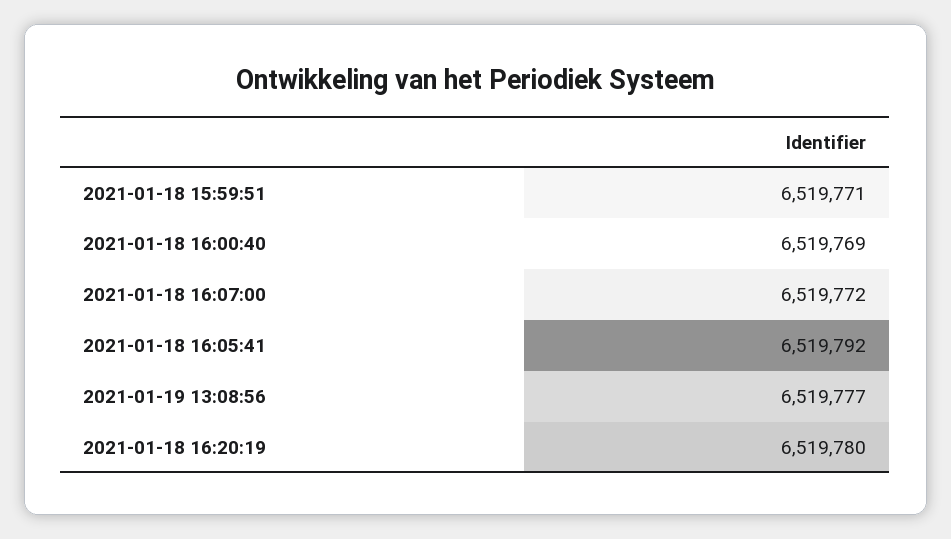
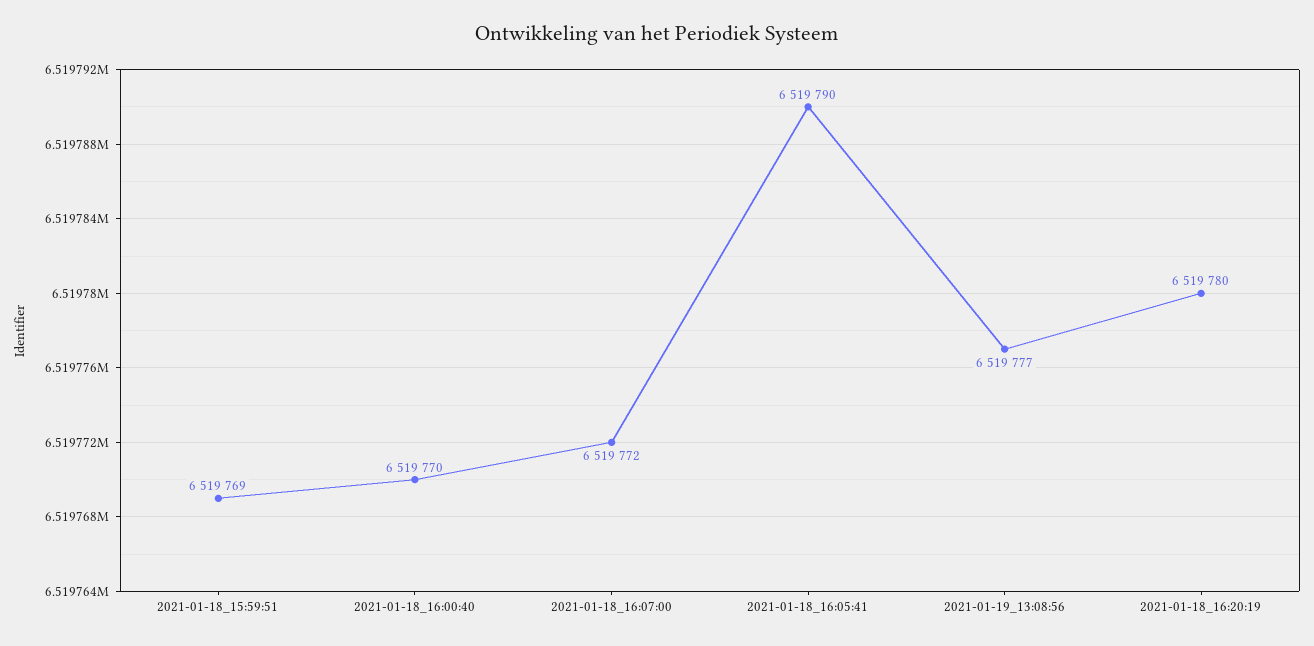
2021-01-18 15:59:51: 6519771 -> 6519769
2021-01-18 16:00:40: 6519769 -> 6519770
2021-01-18 16:05:41: 6519792 -> 6519790

